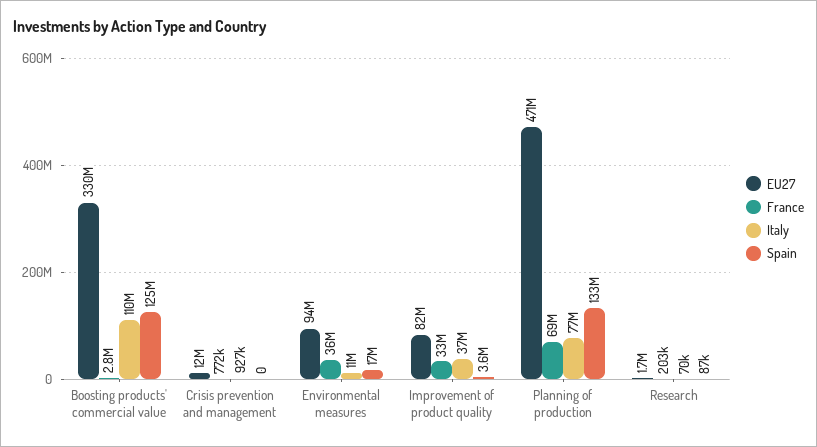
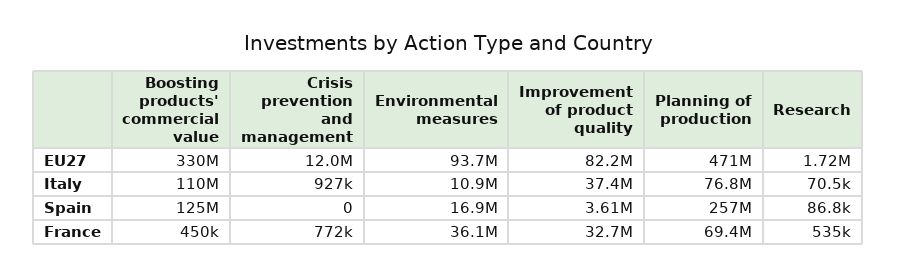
France, Boosting products' commercial value: 2800000 -> 450000
Spain, Planning of production: 133000000 -> 257000000
France, Research: 203000 -> 535000

